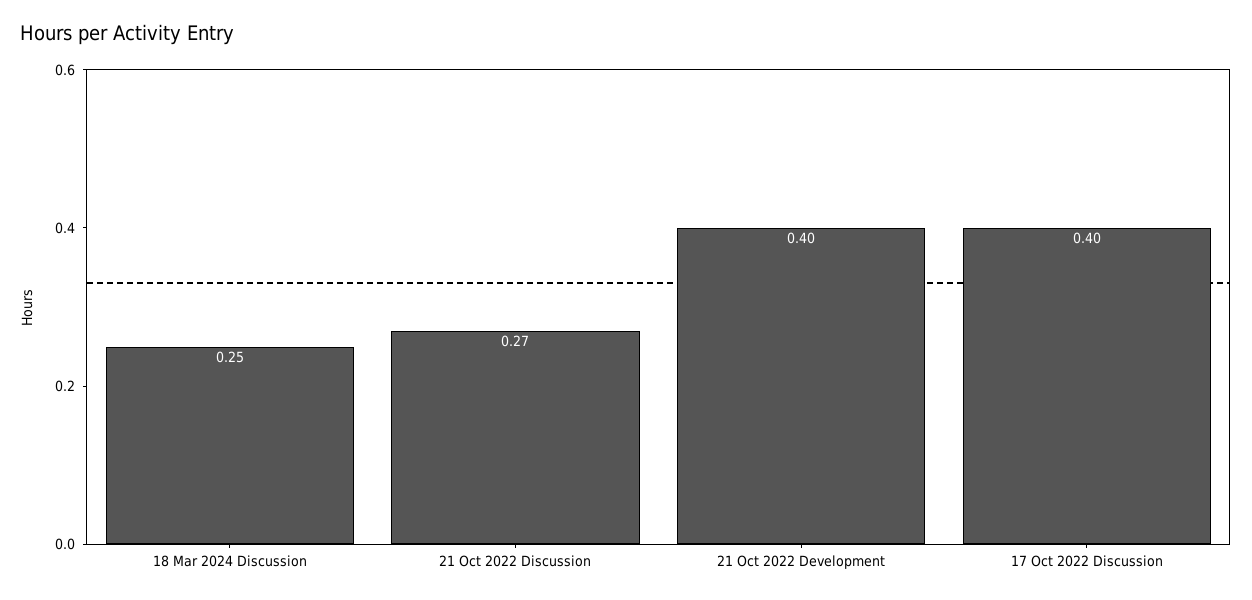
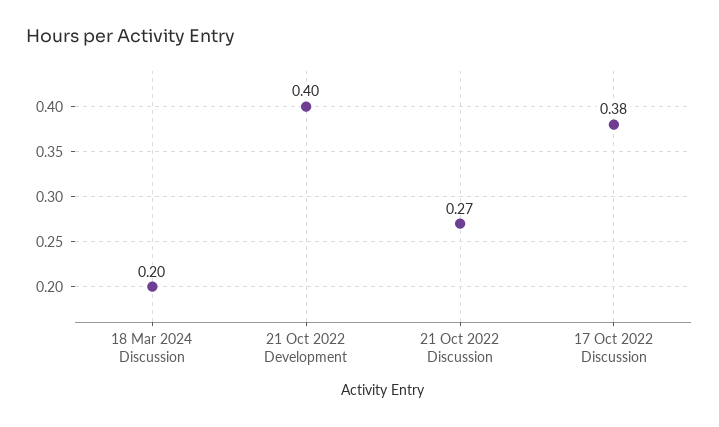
18 Mar 2024 Discussion: 0.25 -> 0.2
17 Oct 2022 Discussion: 0.4 -> 0.38

